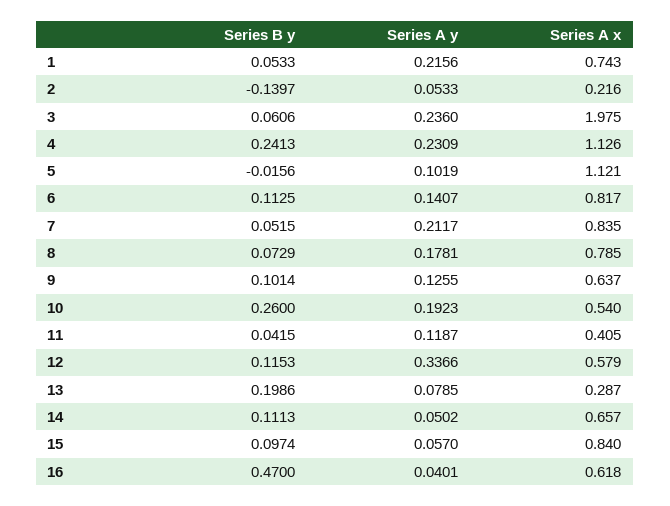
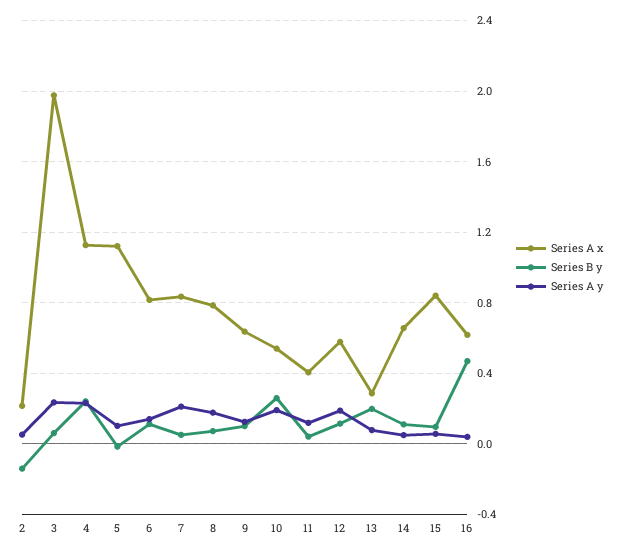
Series B y, 1: 0.0533 -> none
Series A y, 1: 0.2156 -> none
Series A x, 1: 0.743 -> none
Series A y, 12: 0.3366 -> 0.2

